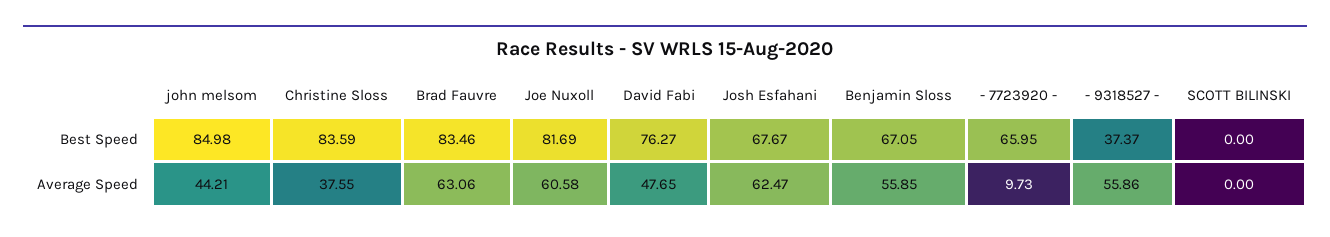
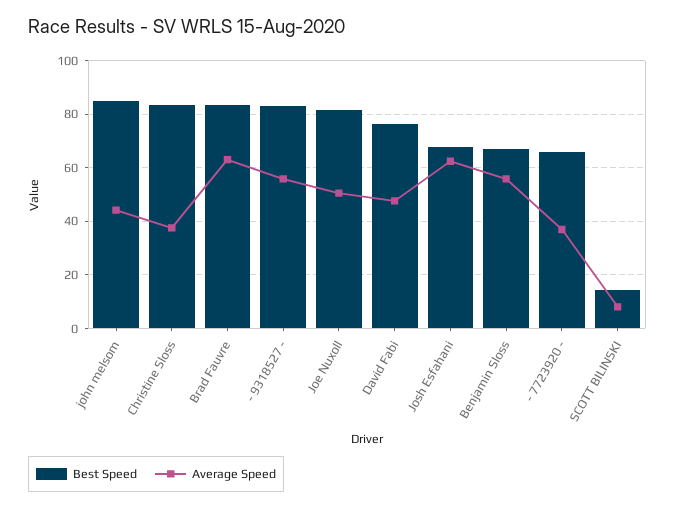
Best Speed, - 9318527 -: 37.37 -> 82.5
Best Speed, SCOTT BILINSKI: 0 -> 15
Average Speed, Joe Nuxoll: 60.58 -> 50
Average Speed, - 7723920 -: 9.73 -> 37.5
Average Speed, SCOTT BILINSKI: 0 -> 7.5

